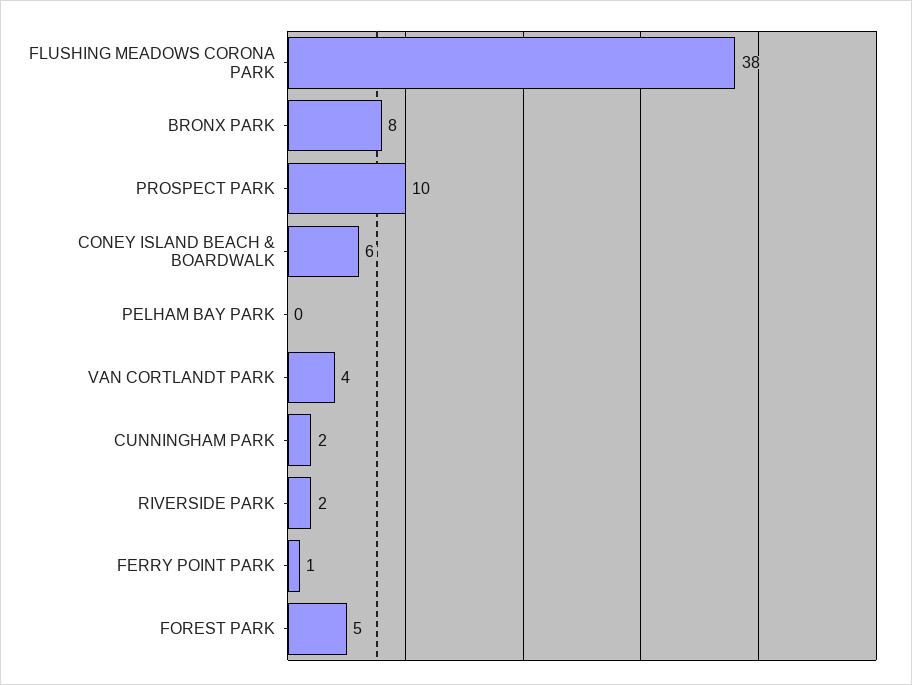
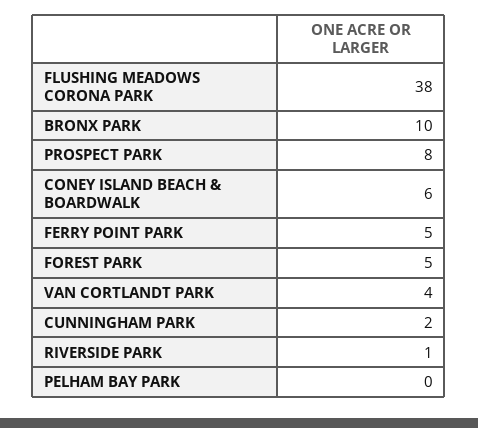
BRONX PARK: 8 -> 10
PROSPECT PARK: 10 -> 8
RIVERSIDE PARK: 2 -> 1
FERRY POINT PARK: 1 -> 5

